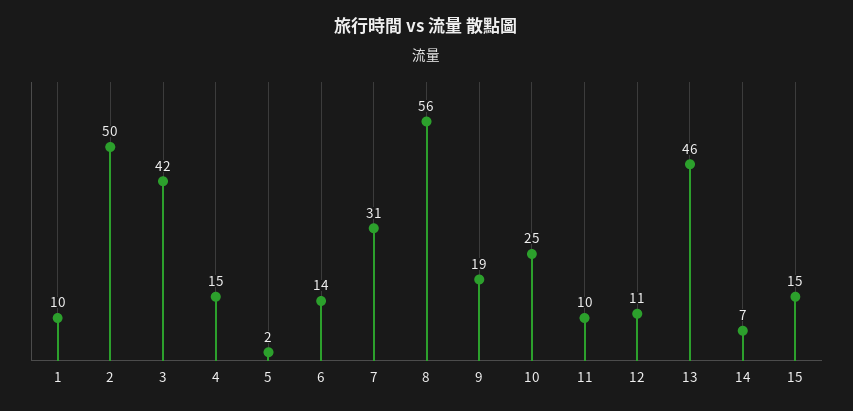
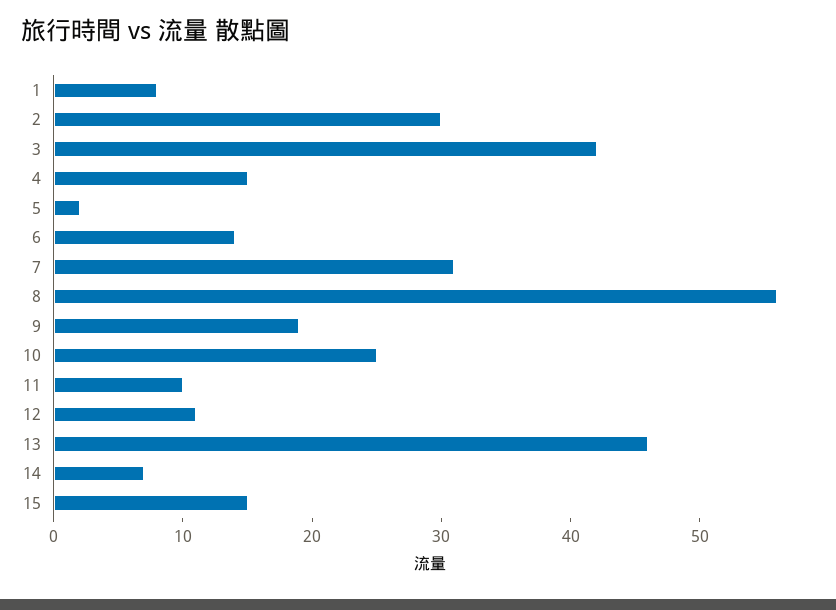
1: 10 -> 8
2: 50 -> 30

